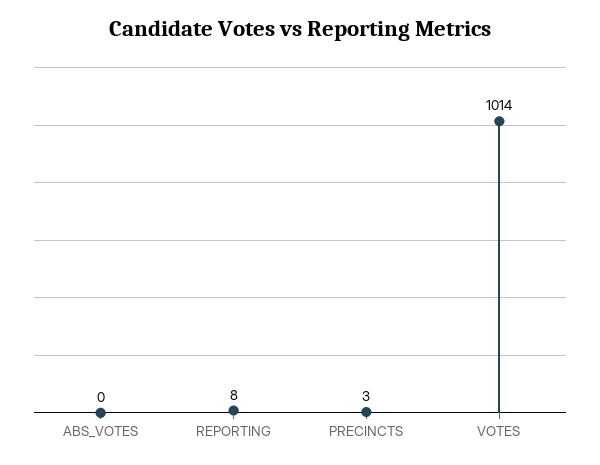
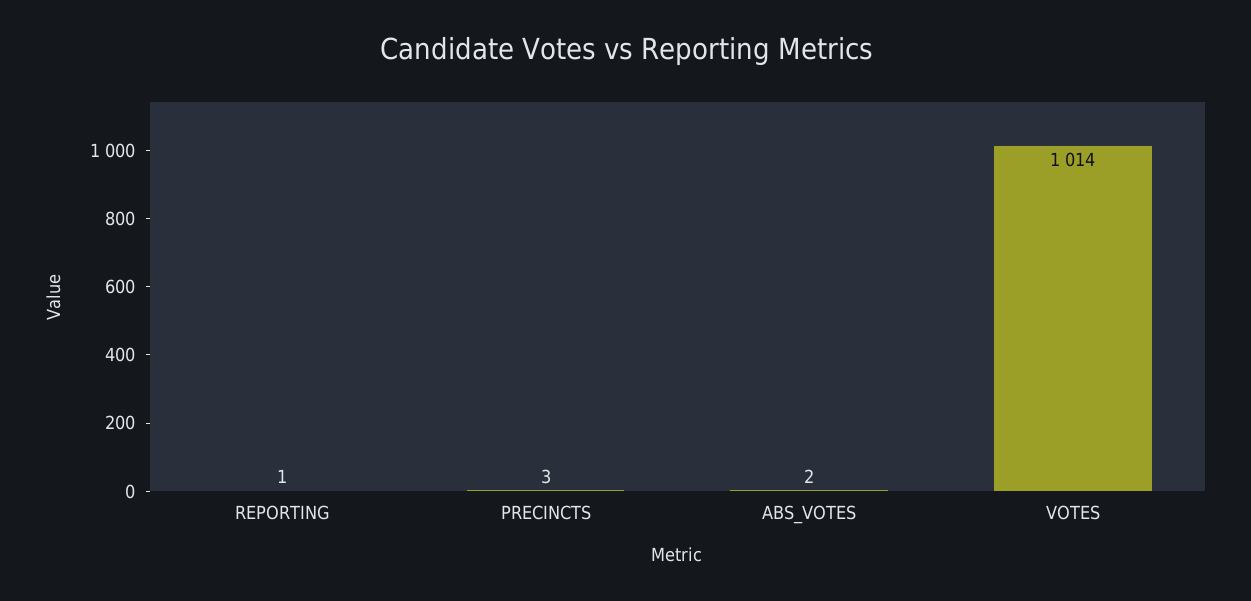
ABS_VOTES: 0 -> 2
REPORTING: 8 -> 1

